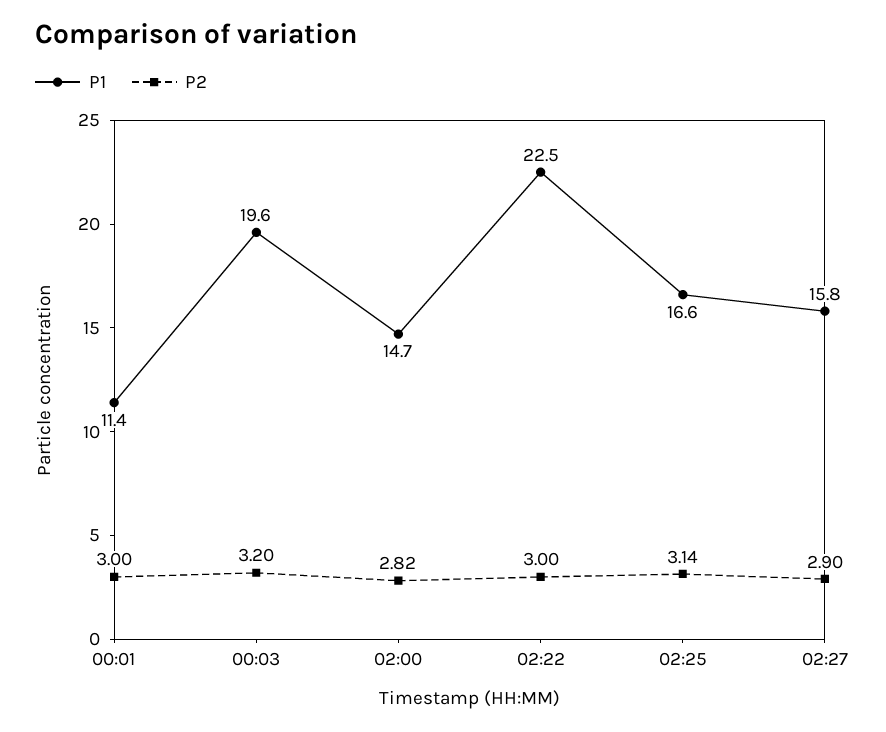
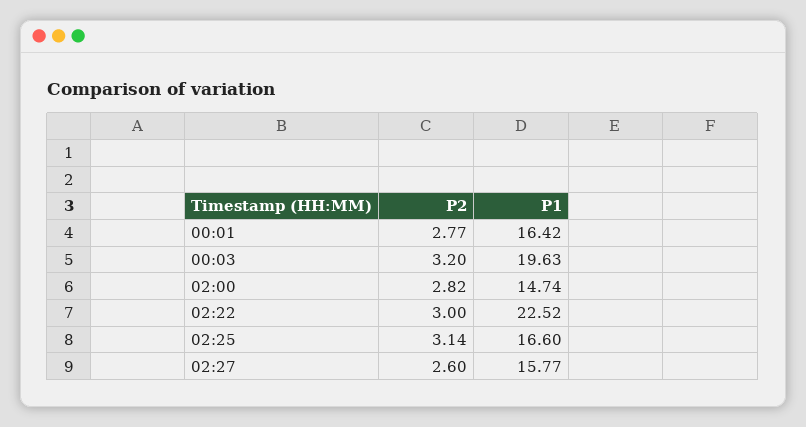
P1, 00:01: 11.4 -> 16.42
P2, 00:01: 3 -> 2.77
P2, 02:27: 2.9 -> 2.6

